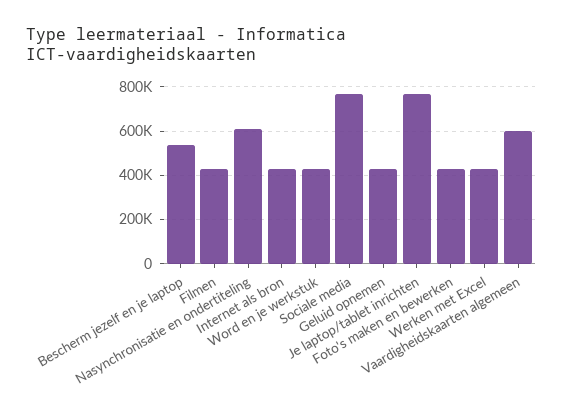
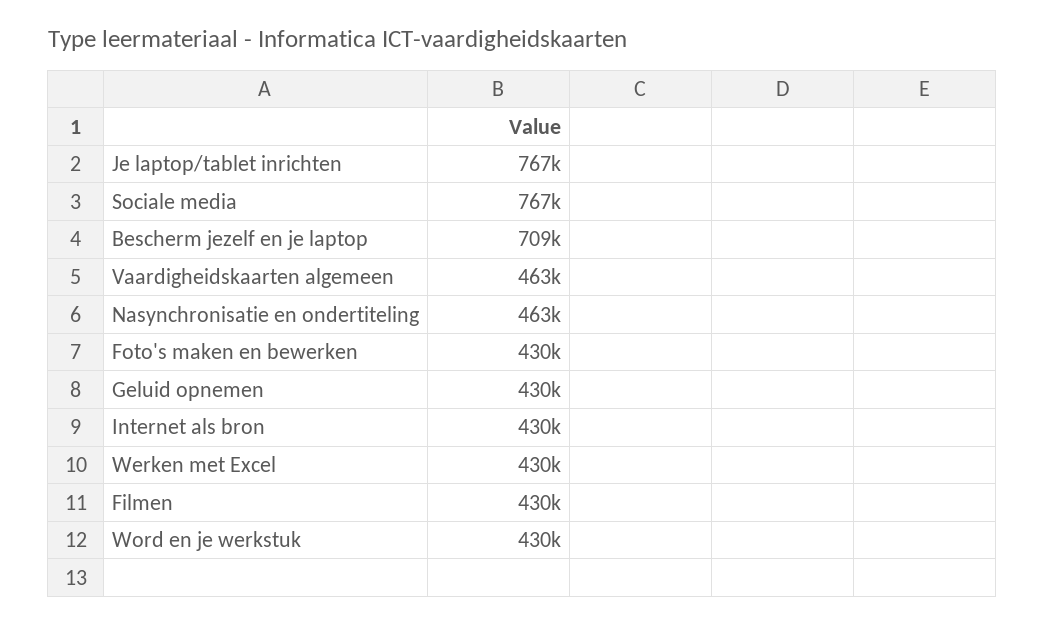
Bescherm jezelf en je laptop: 550000 -> 709000
Nasynchronisatie en ondertiteling: 600000 -> 463000
Vaardigheidskaarten algemeen: 600000 -> 463000

